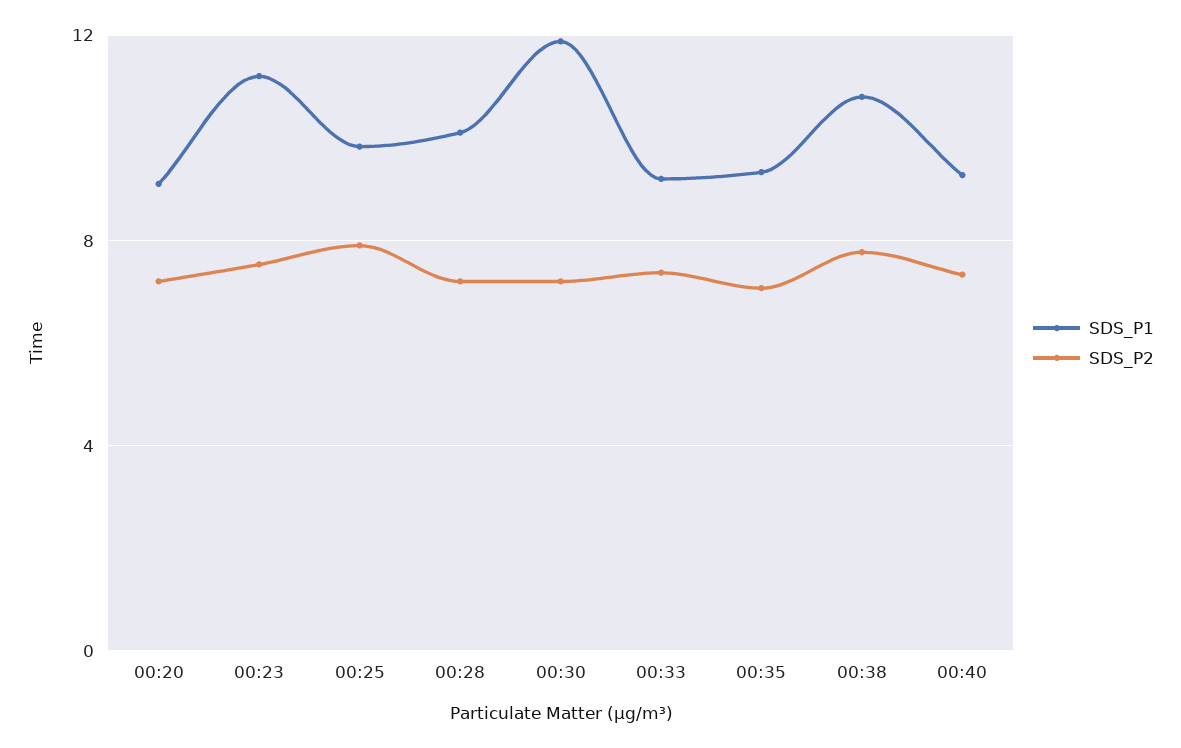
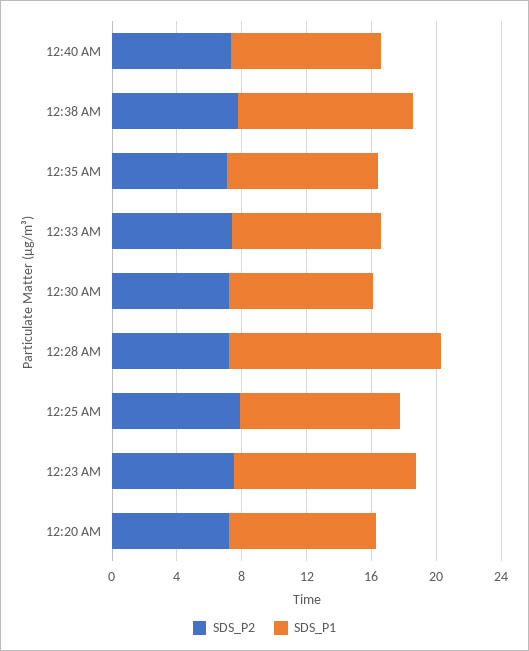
SDS_P1, 00:28: 10 -> 13
SDS_P1, 00:30: 12 -> 9

